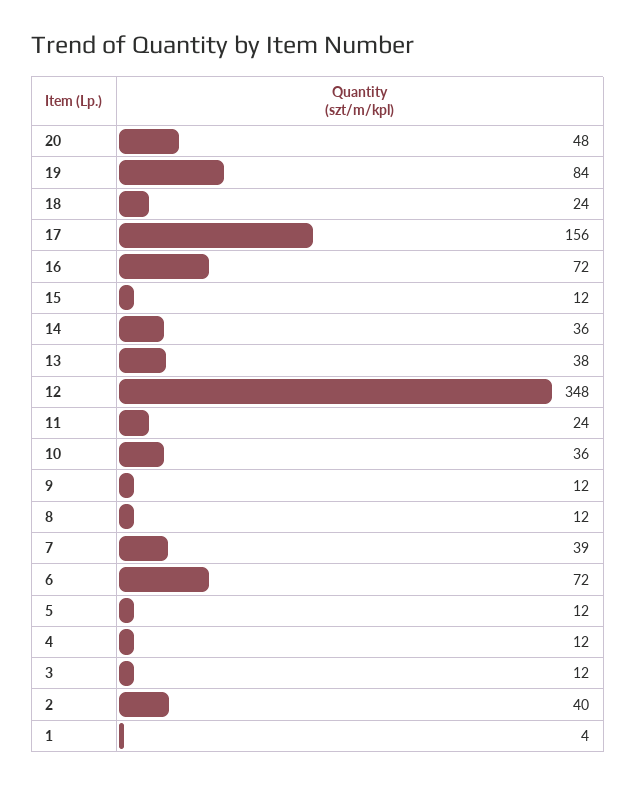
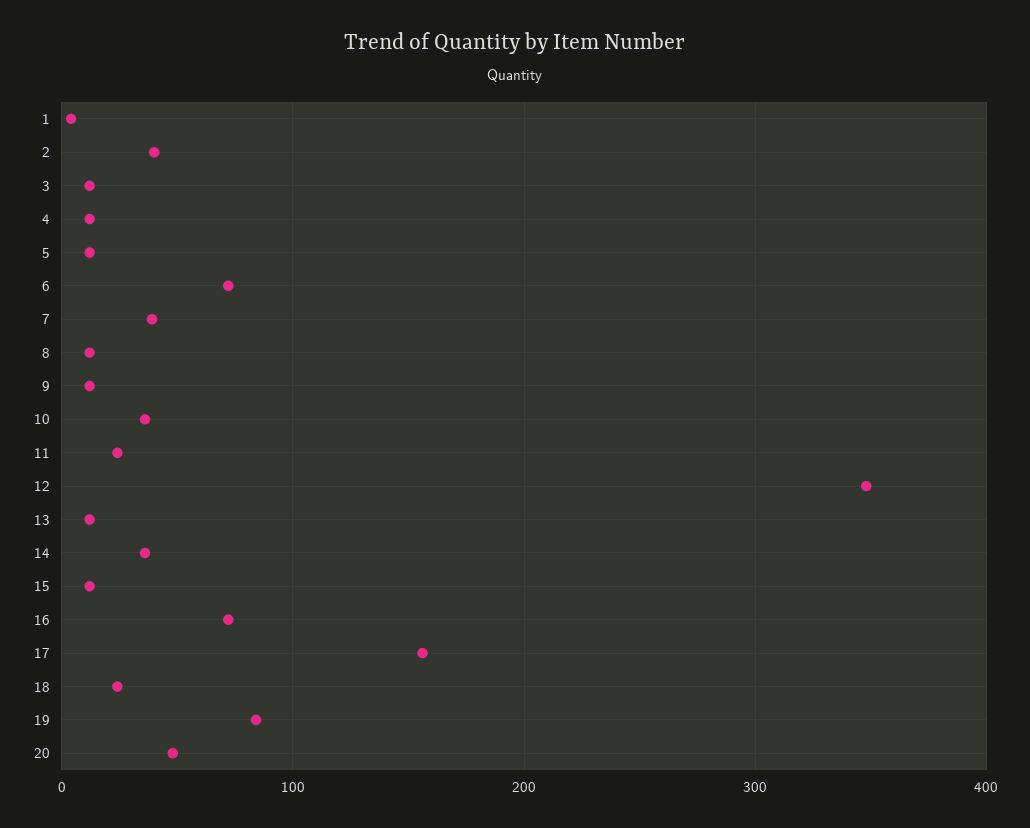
13: 38 -> 10

